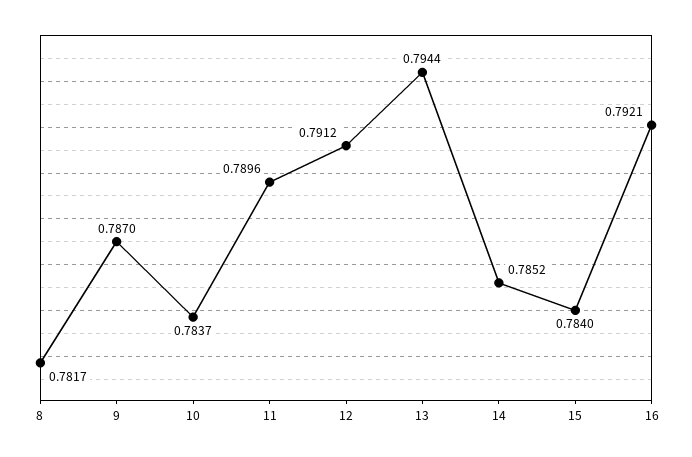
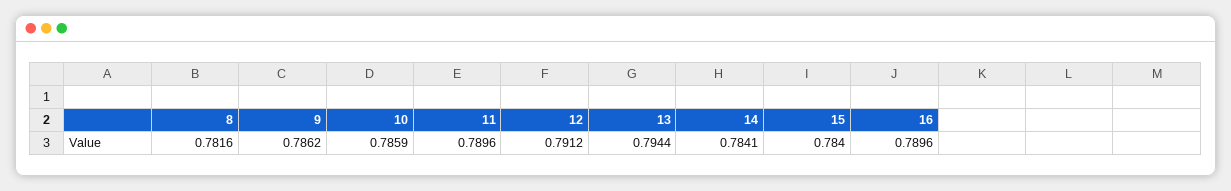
8: 0.7817 -> 0.7816
9: 0.787 -> 0.7862
10: 0.7837 -> 0.7859
14: 0.7852 -> 0.7841
16: 0.7921 -> 0.7896

